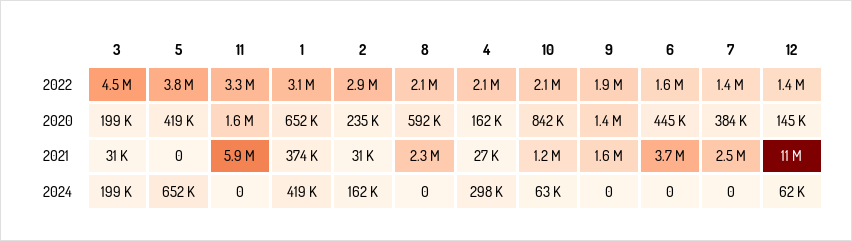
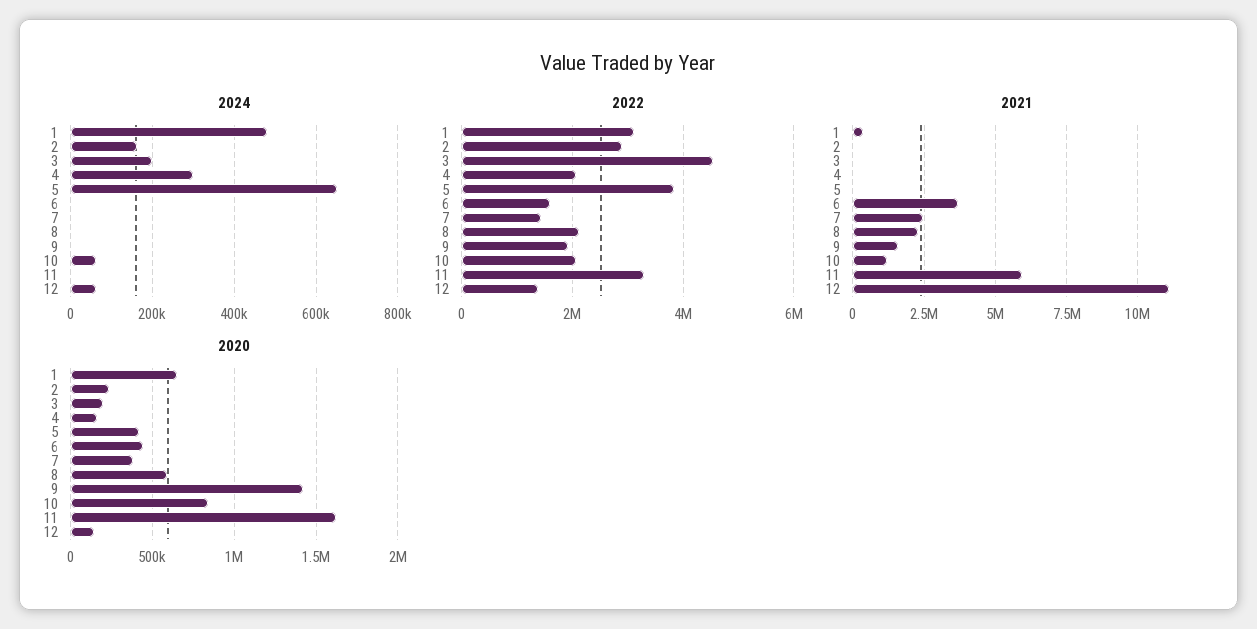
2024, 1: 419000 -> 480000

